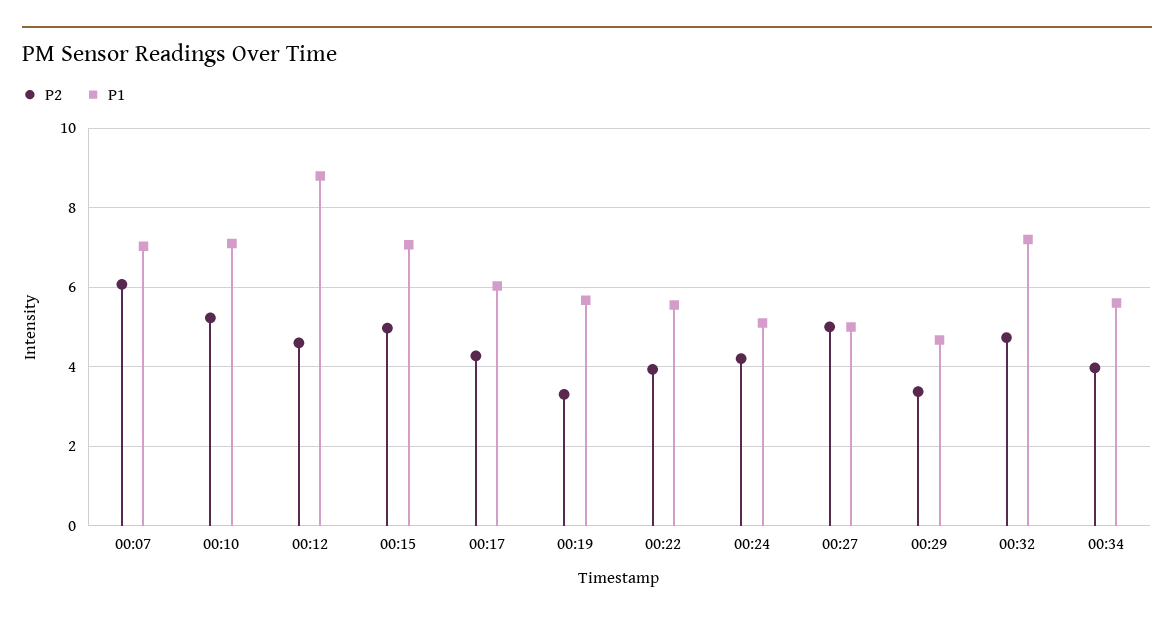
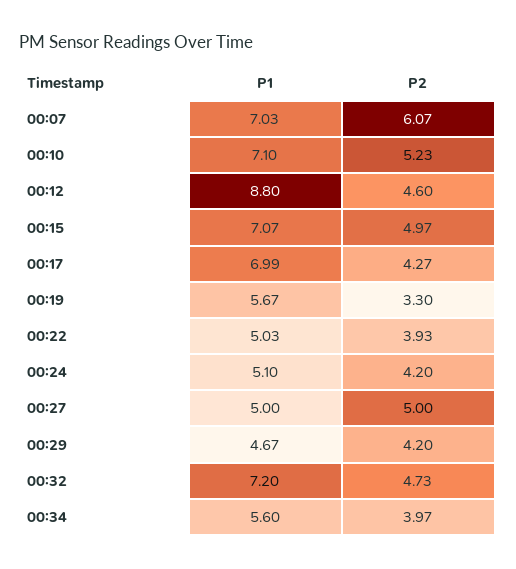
P1, 00:17: 6 -> 6.99
P1, 00:22: 5.6 -> 5.03
P2, 00:29: 3.4 -> 4.2

